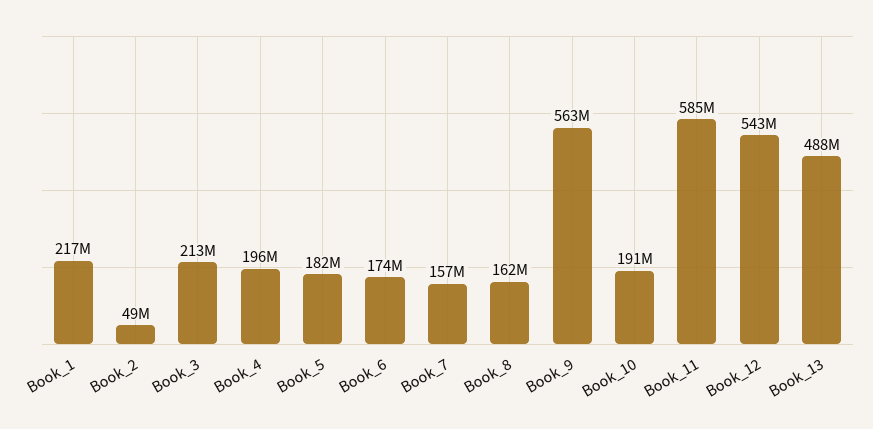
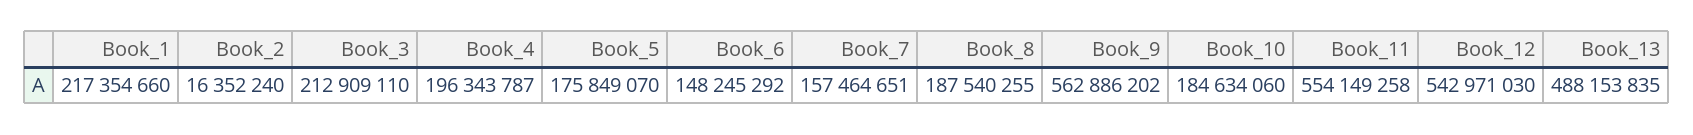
Book_2: 49000000 -> 16352240
Book_5: 182000000 -> 175849070
Book_6: 174000000 -> 148245292
Book_8: 162000000 -> 187540255
Book_10: 191000000 -> 184634060
Book_11: 585000000 -> 554149258

